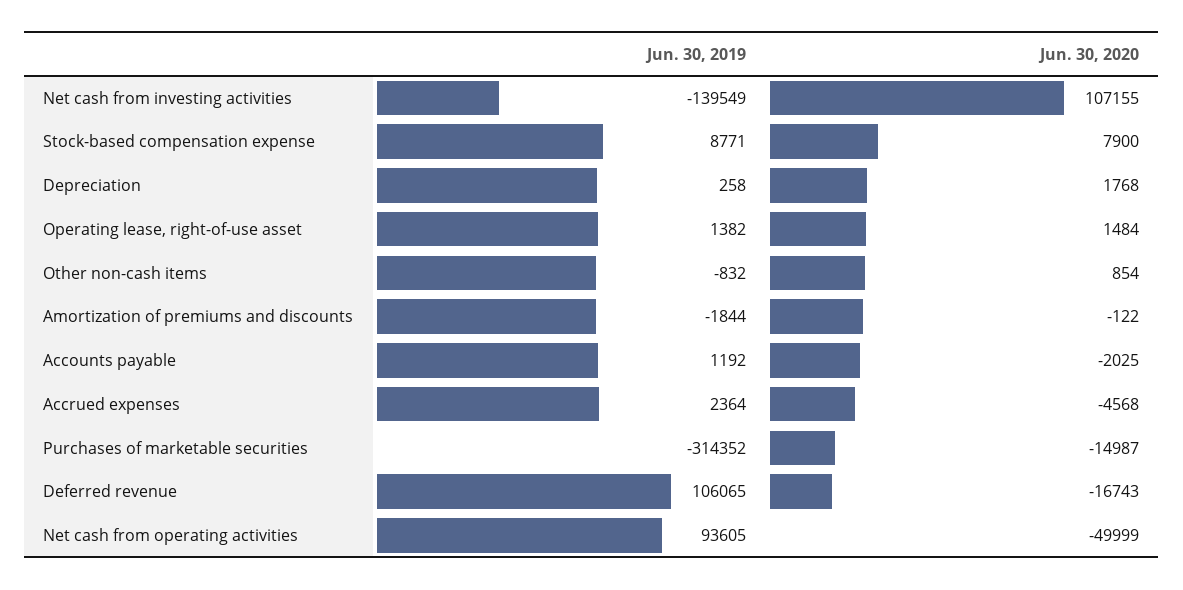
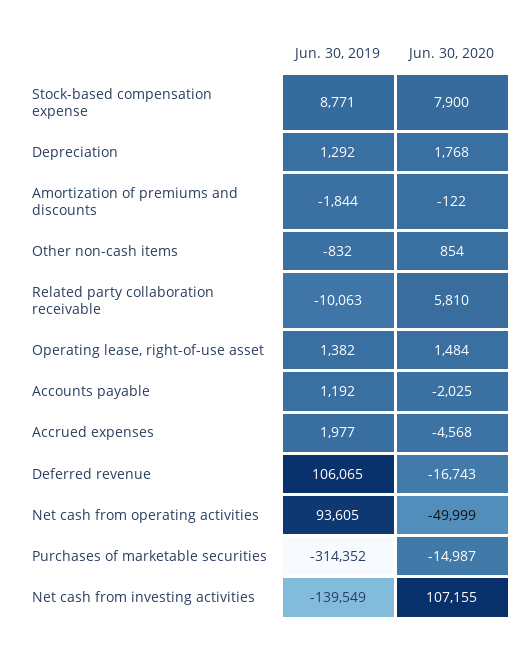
Jun. 30, 2019, Depreciation: 258 -> 1292
Jun. 30, 2019, Accrued expenses: 2364 -> 1977
Jun. 30, 2019, Related party collaboration receivable: none -> -10063
Jun. 30, 2020, Related party collaboration receivable: none -> 5810

